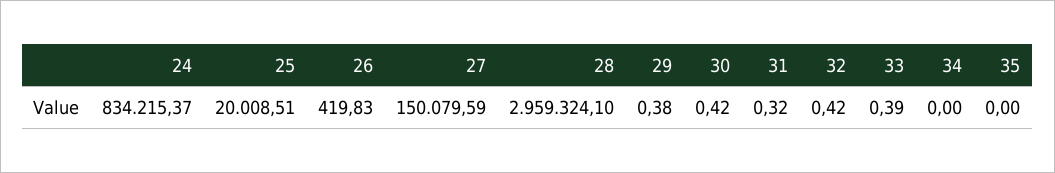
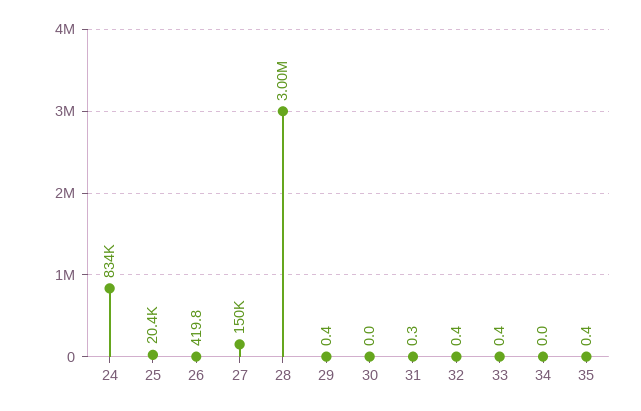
25: 20008.51 -> 20400
28: 2959324.1 -> 3000000
30: 0.42 -> 0
35: 0 -> 0.4

